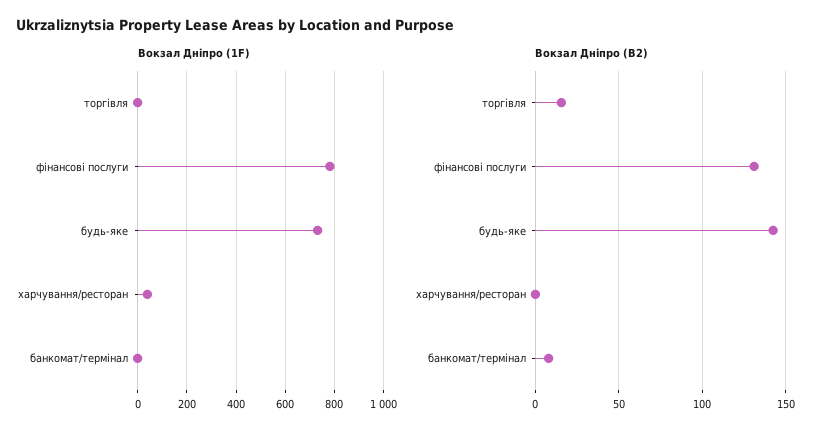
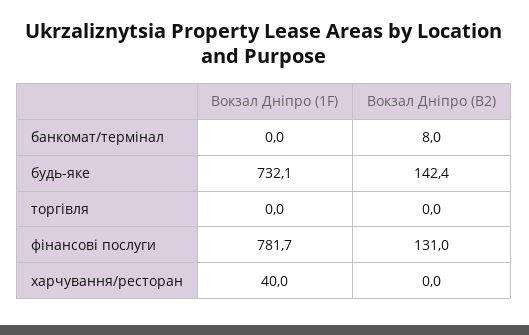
Вокзал Дніпро (B2), торгівля: 15 -> 0

